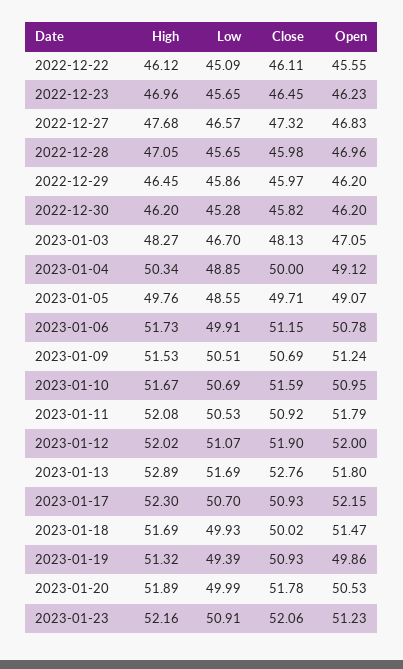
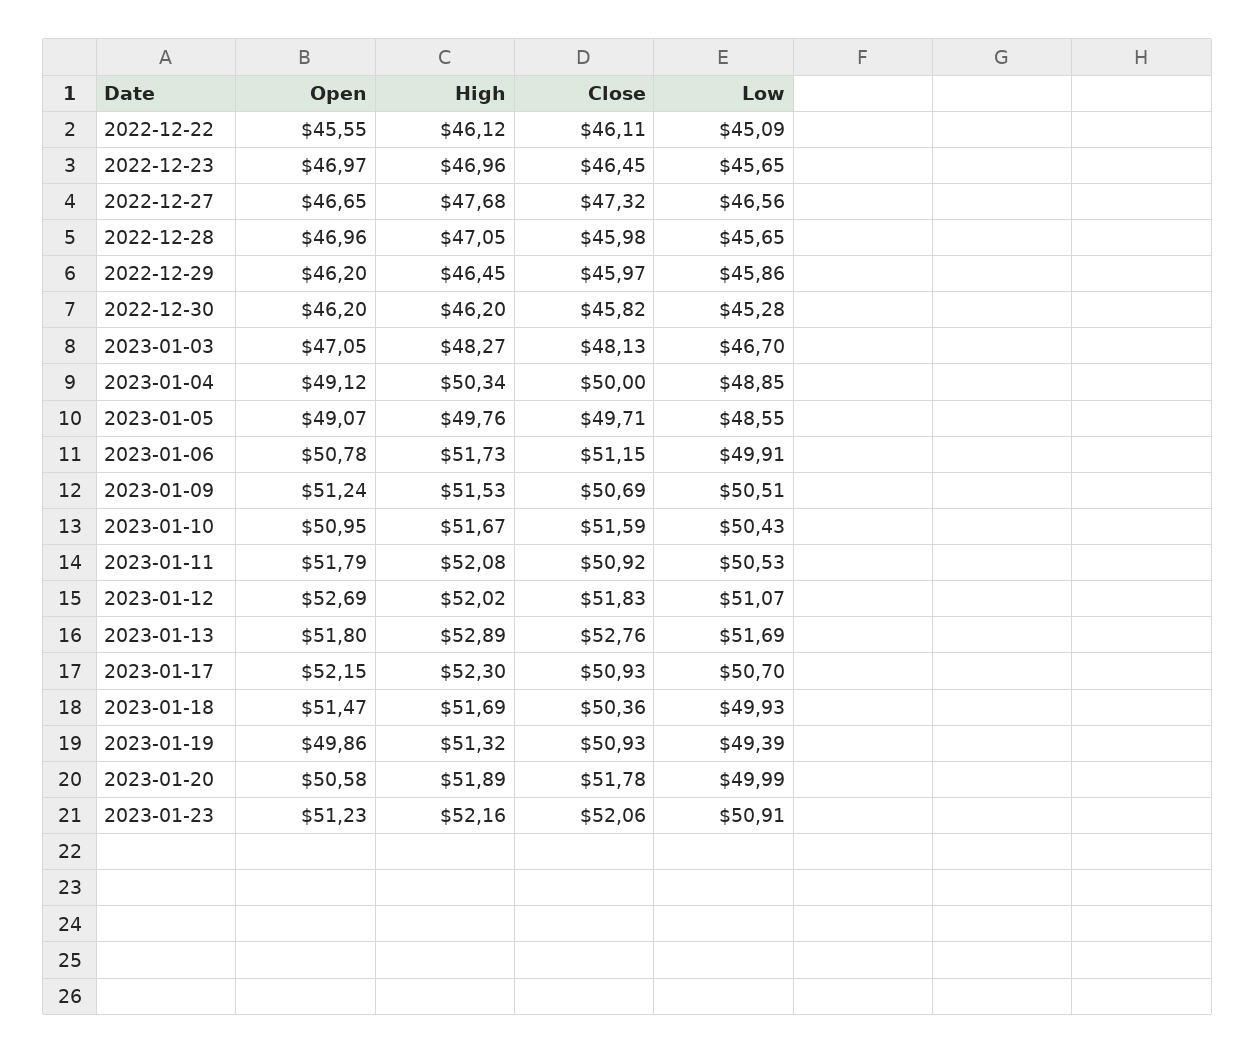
Open, 2022-12-23: 46.23 -> 46.97
Low, 2022-12-27: 46.57 -> 46.56
Open, 2022-12-27: 46.83 -> 46.65
Low, 2023-01-10: 50.69 -> 50.43
Close, 2023-01-12: 51.9 -> 51.83
Open, 2023-01-12: 52 -> 52.69
Close, 2023-01-18: 50.02 -> 50.36
Open, 2023-01-20: 50.53 -> 50.58

